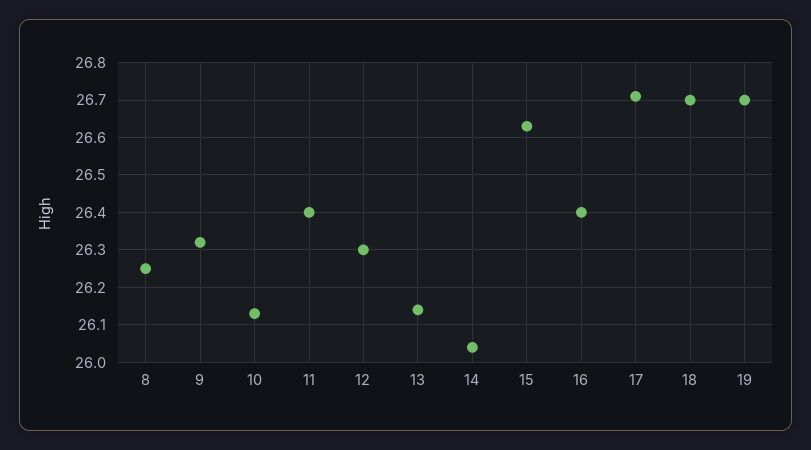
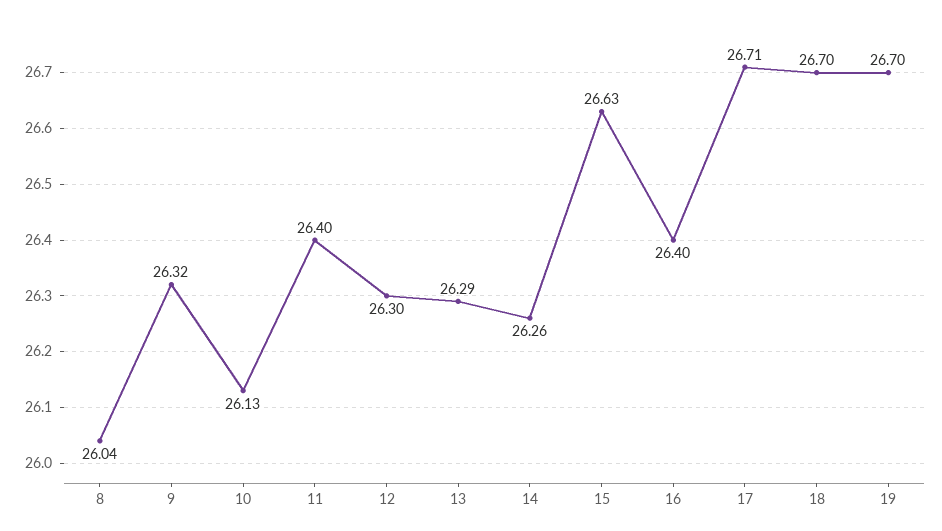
8: 26.25 -> 26.04
13: 26.15 -> 26.29
14: 26.05 -> 26.26

